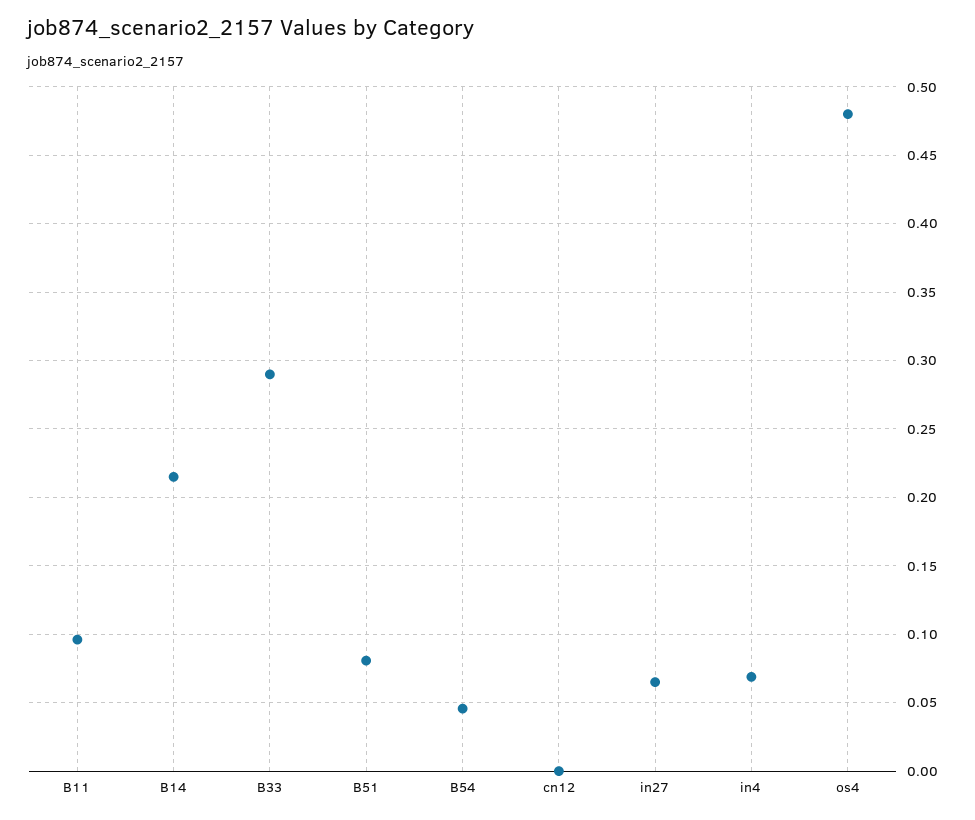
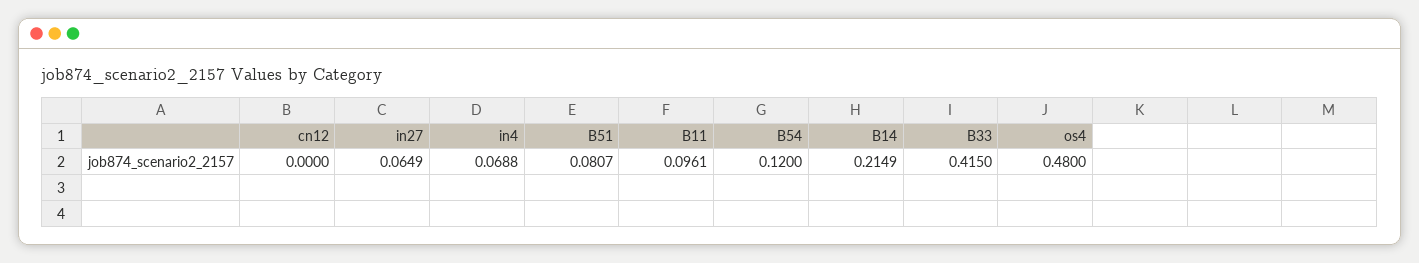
B33: 0.29 -> 0.415
B54: 0.045 -> 0.12

